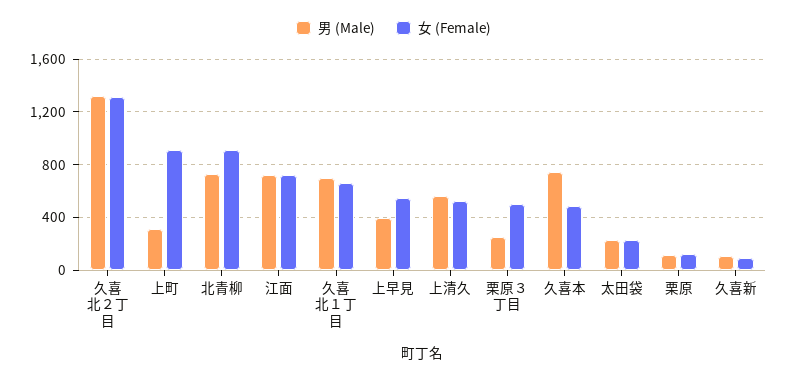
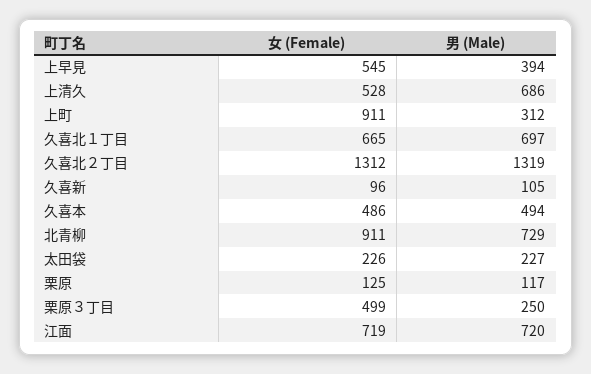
男 (Male), 上清久: 550 -> 686
男 (Male), 久喜本: 750 -> 494

